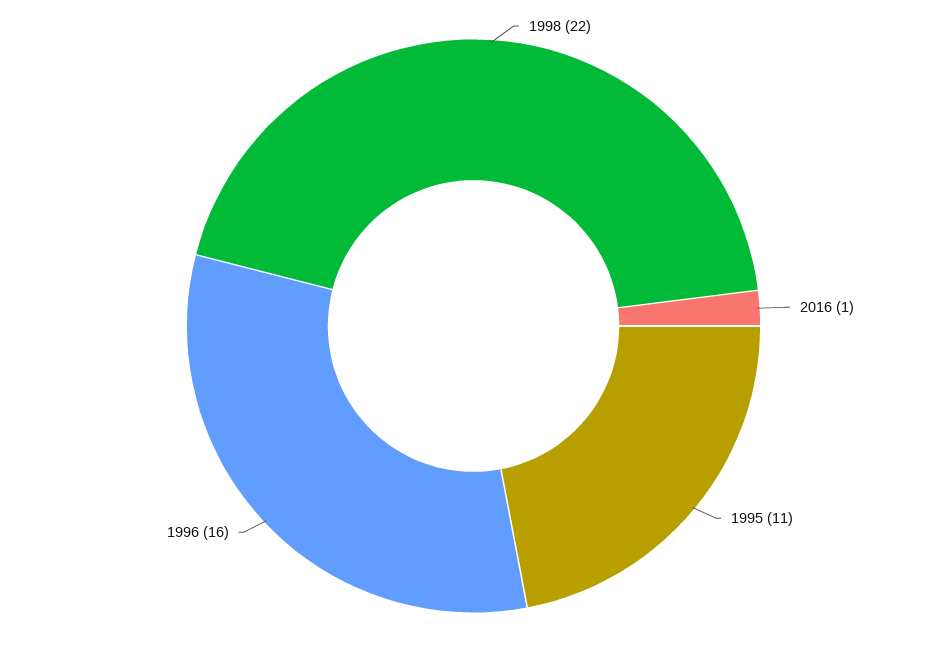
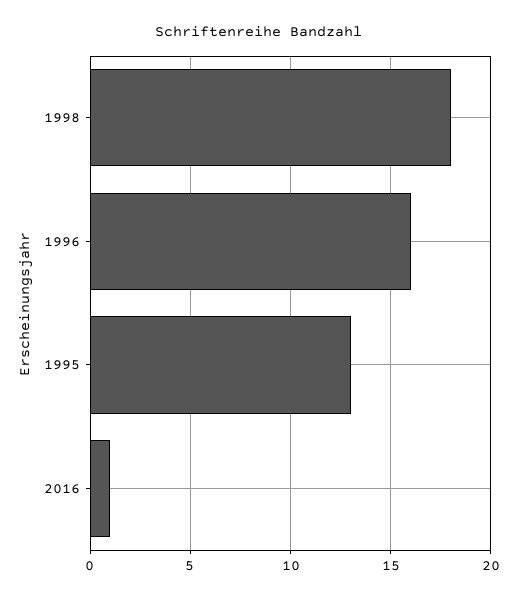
1998: 22 -> 18
1995: 11 -> 13

